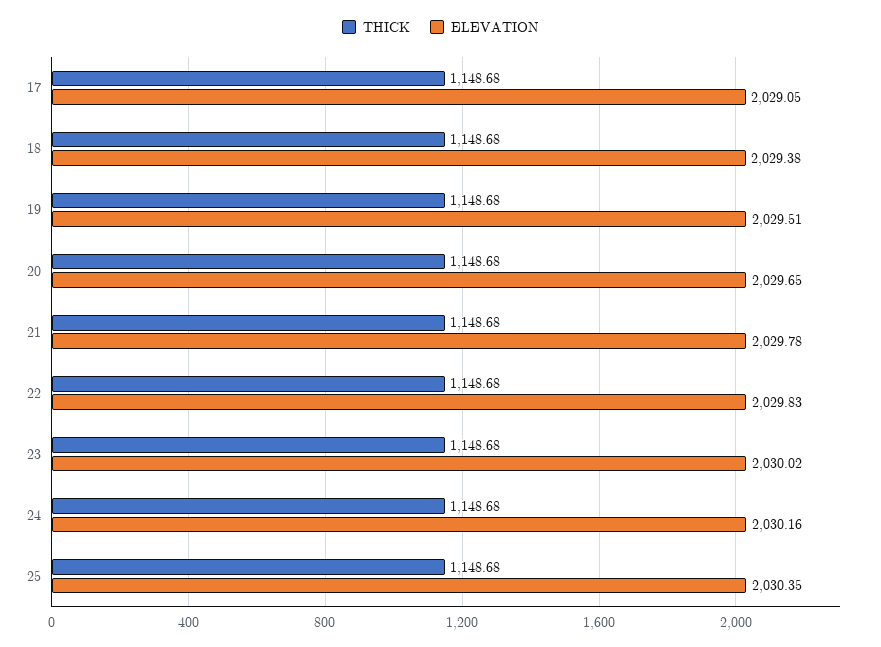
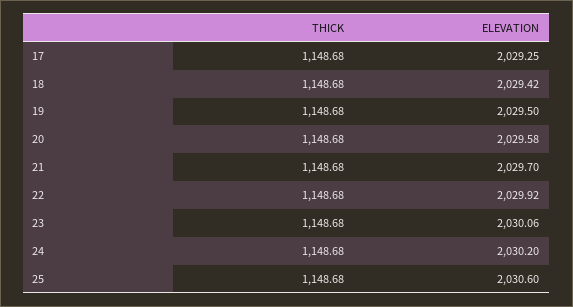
ELEVATION, 17: 2029.05 -> 2029.25
ELEVATION, 18: 2029.38 -> 2029.42
ELEVATION, 19: 2029.51 -> 2029.5
ELEVATION, 20: 2029.65 -> 2029.58
ELEVATION, 21: 2029.78 -> 2029.7
ELEVATION, 22: 2029.83 -> 2029.92
ELEVATION, 23: 2030.02 -> 2030.06
ELEVATION, 24: 2030.16 -> 2030.2
ELEVATION, 25: 2030.35 -> 2030.6

